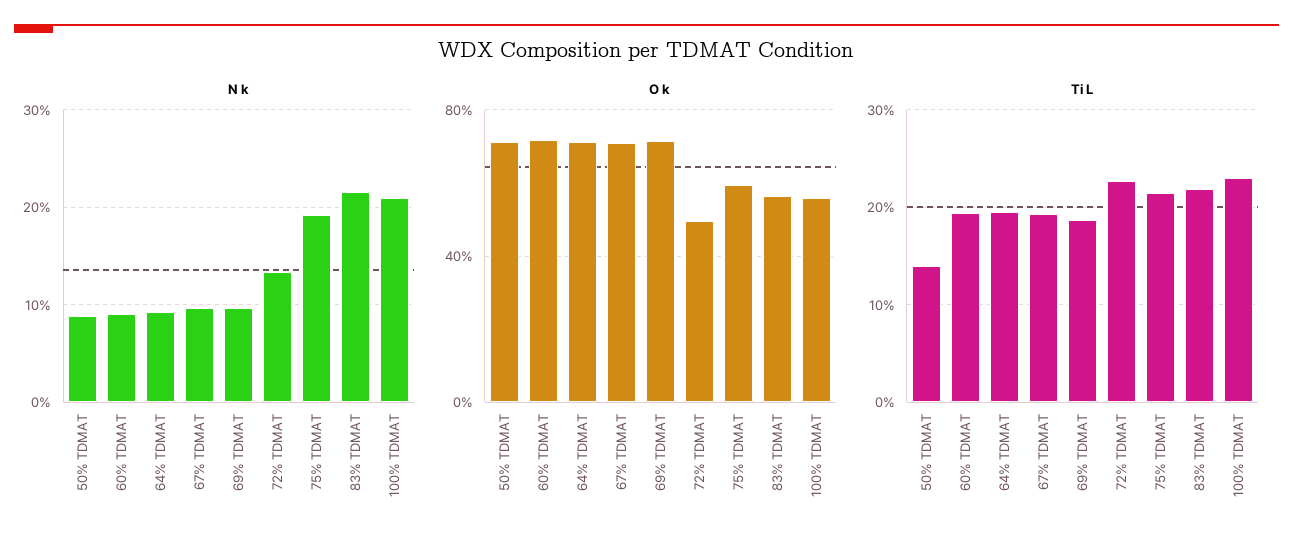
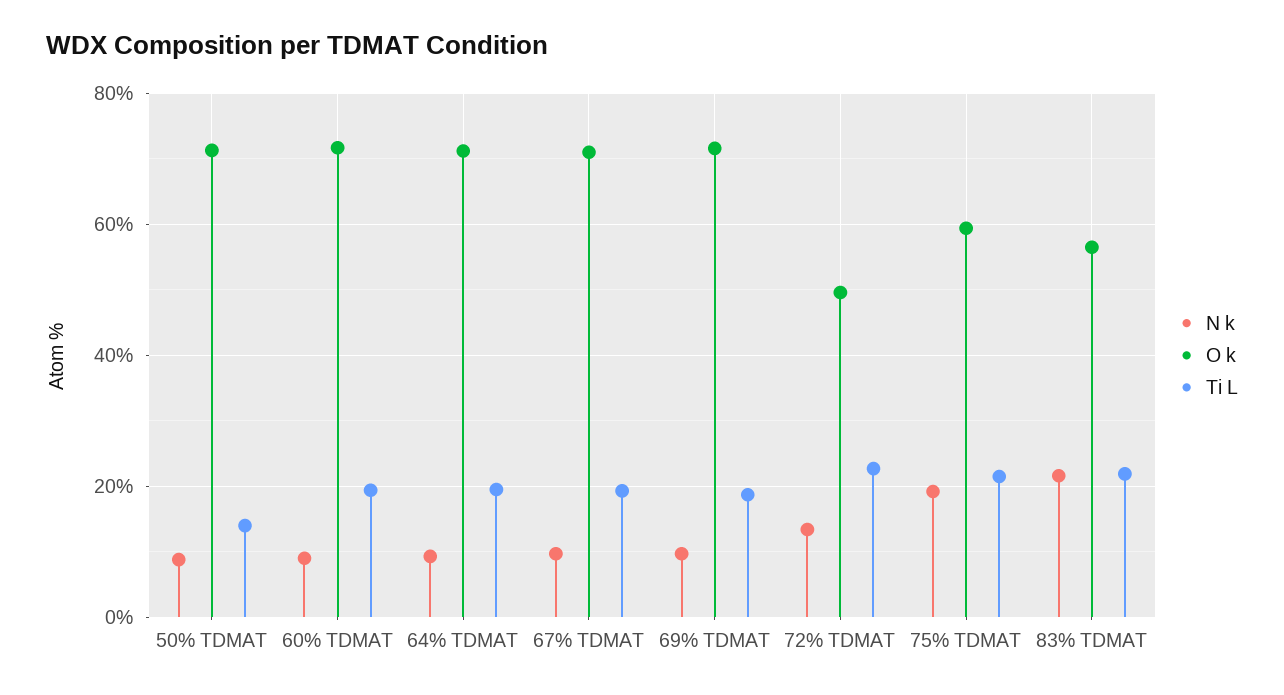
N k, 100% TDMAT: 21 -> none
O k, 100% TDMAT: 55 -> none
Ti L, 100% TDMAT: 23 -> none

